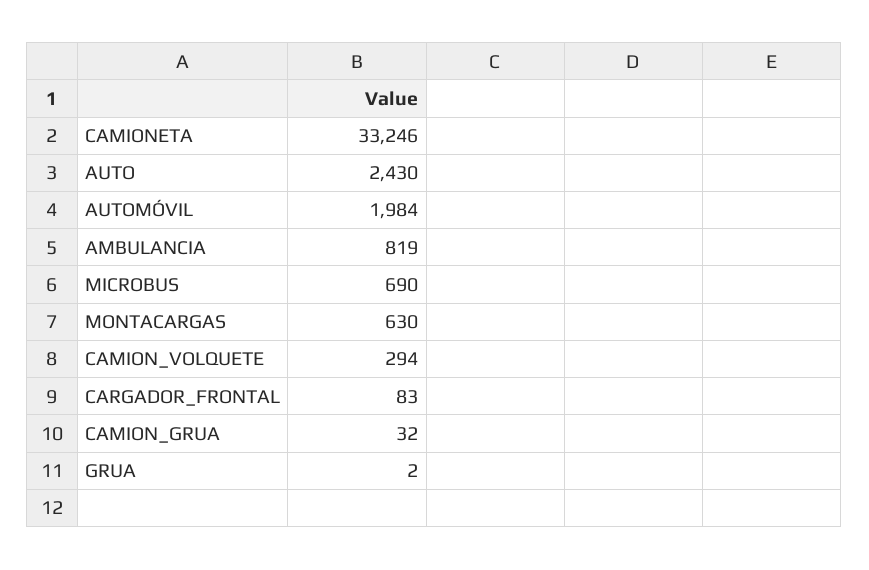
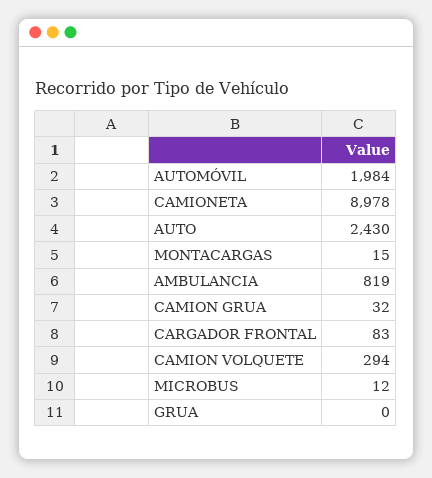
CAMIONETA: 33246 -> 8978
MICROBUS: 690 -> 12
MONTACARGAS: 630 -> 15
GRUA: 2 -> 0

